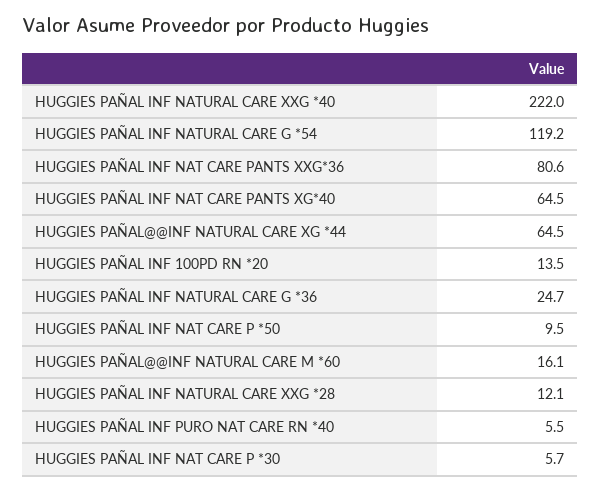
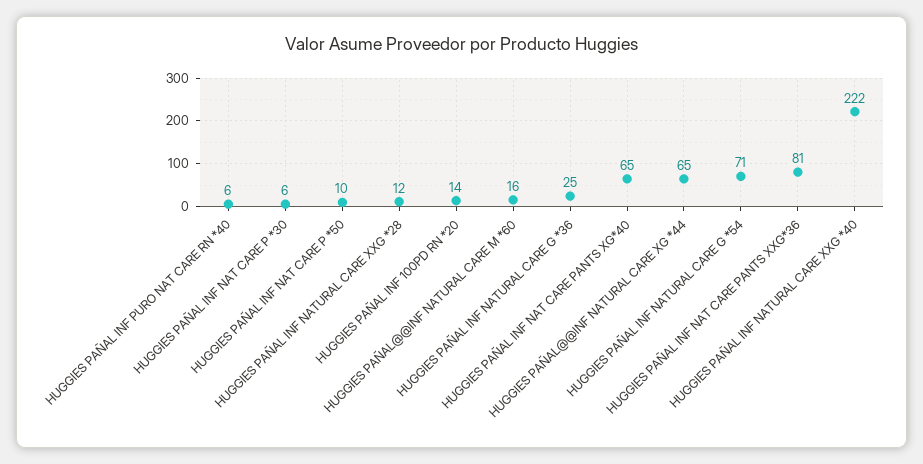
HUGGIES PAÑAL INF NATURAL CARE G *54: 119.2 -> 71

